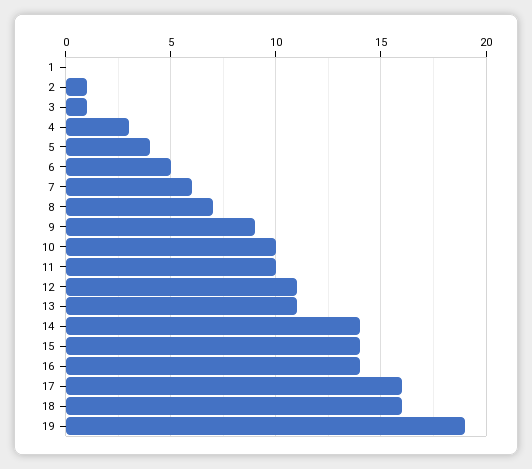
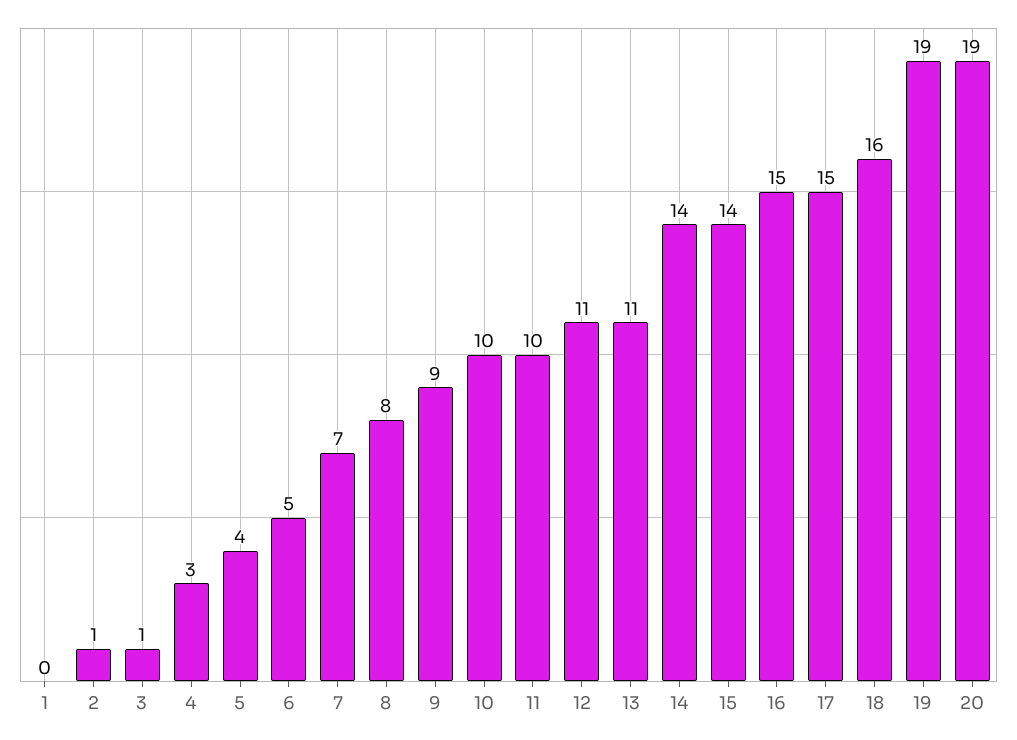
7: 6 -> 7
8: 7 -> 8
16: 14 -> 15
17: 16 -> 15
20: none -> 19

